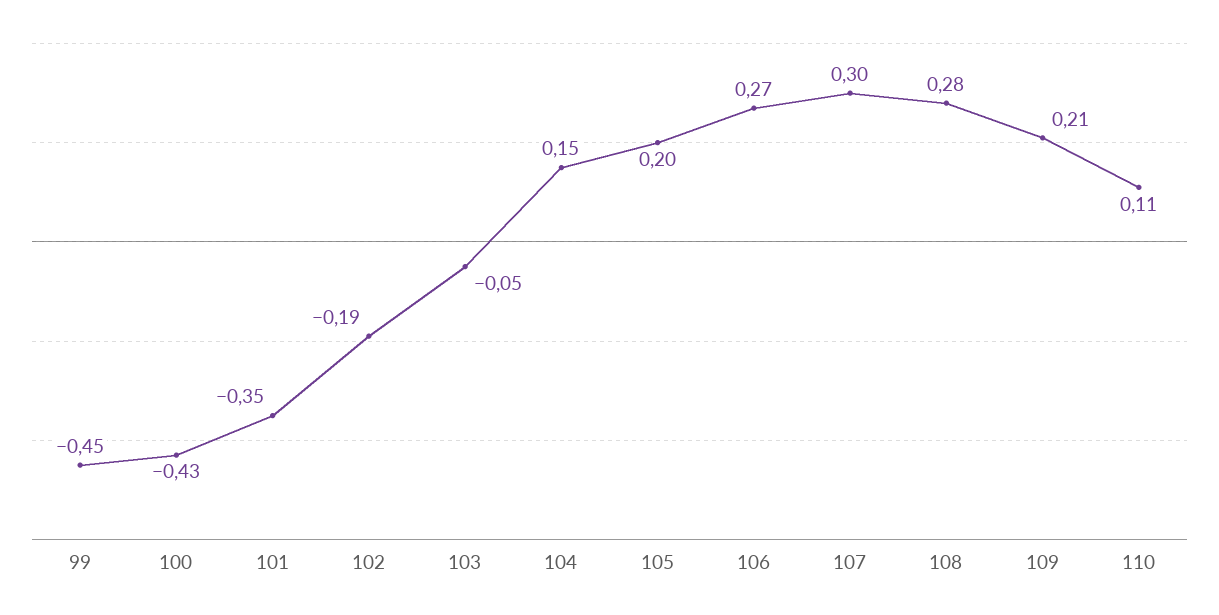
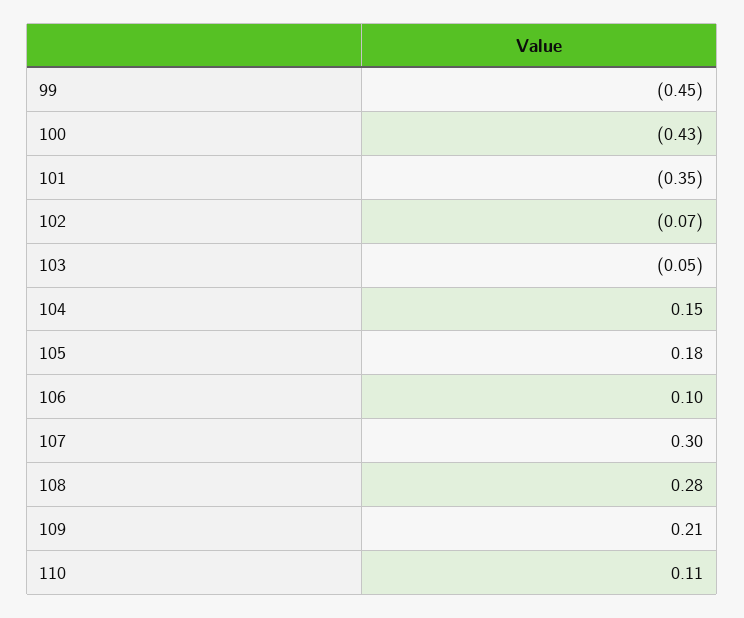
102: -0.19 -> -0.07
105: 0.2 -> 0.18
106: 0.27 -> 0.1

